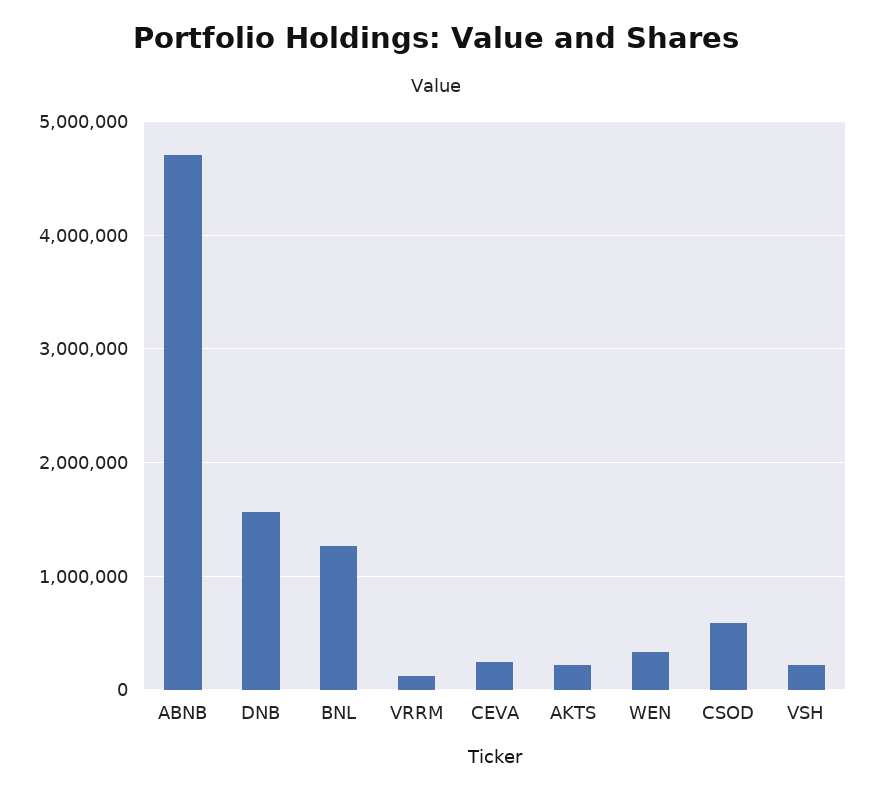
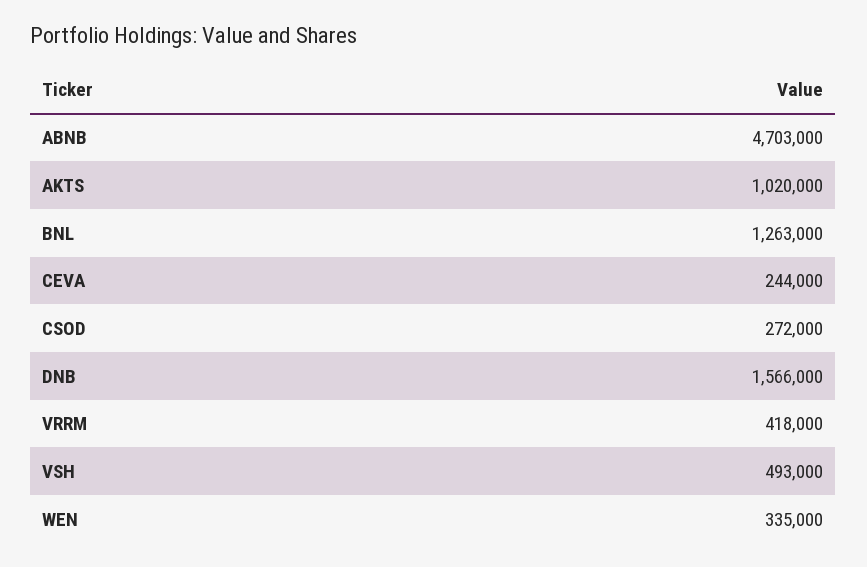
VRRM: 100000 -> 418000
AKTS: 200000 -> 1020000
CSOD: 600000 -> 272000
VSH: 200000 -> 493000

